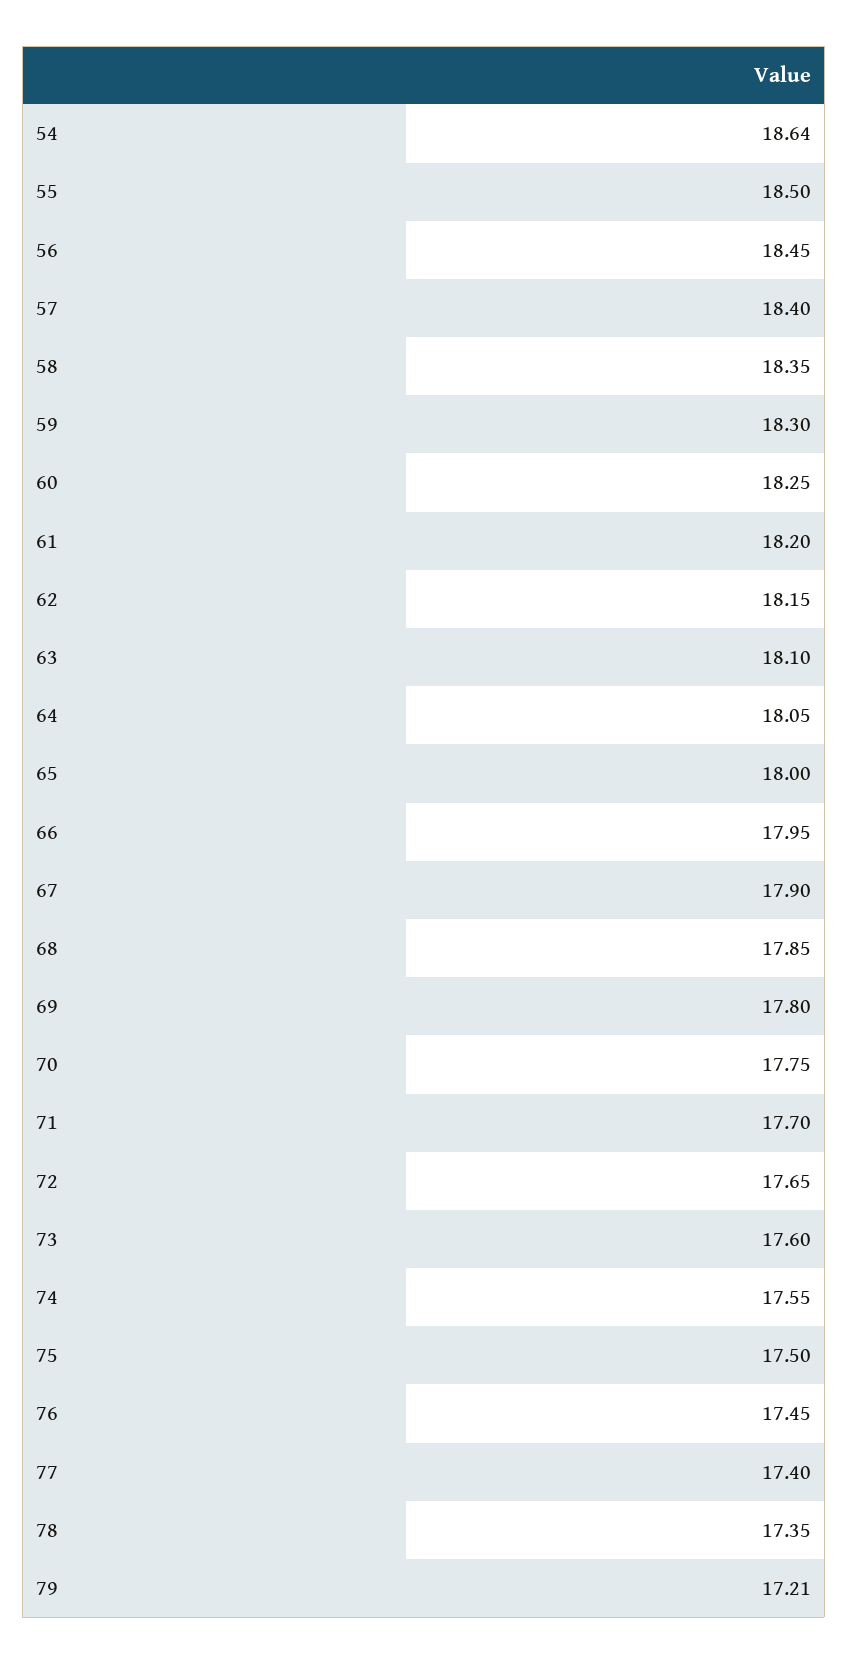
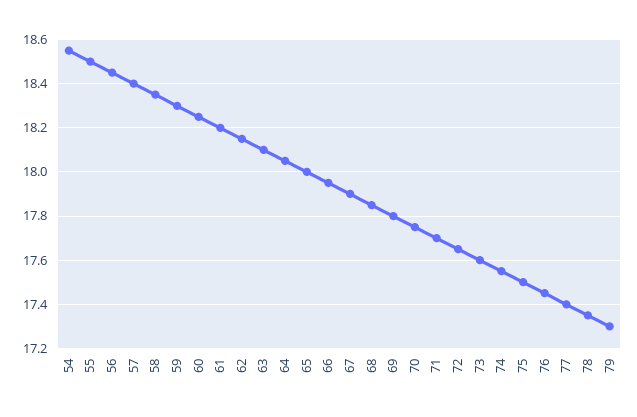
54: 18.64 -> 18.55
79: 17.21 -> 17.3

